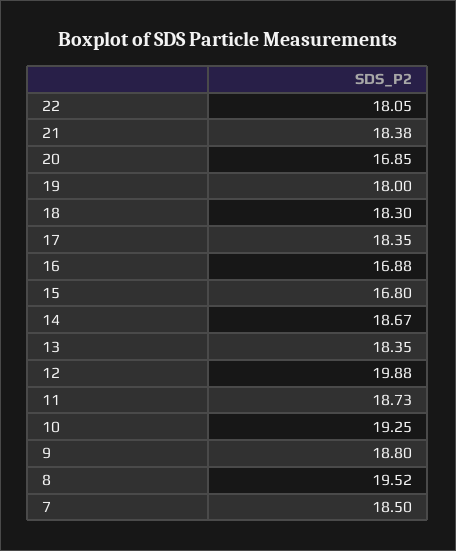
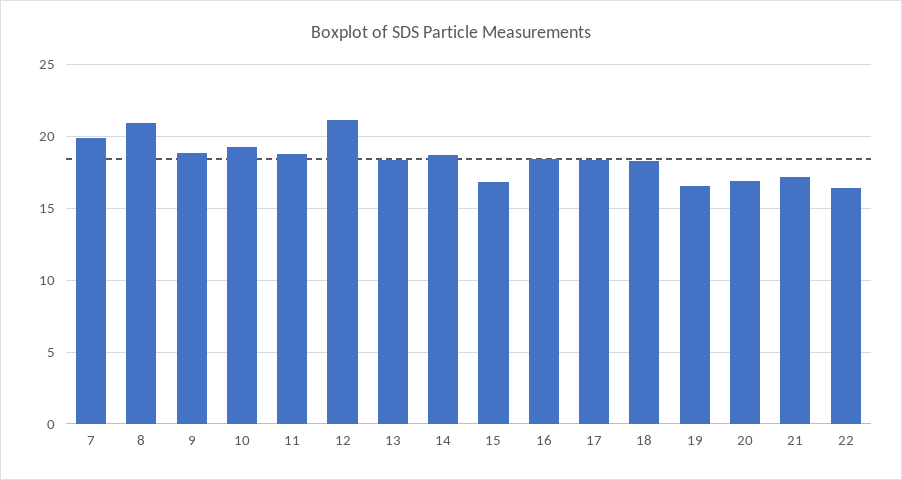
22: 18.05 -> 16.5
21: 18.38 -> 17
19: 18 -> 16.5
16: 16.88 -> 18.5
12: 19.88 -> 21
8: 19.52 -> 21
7: 18.5 -> 20

